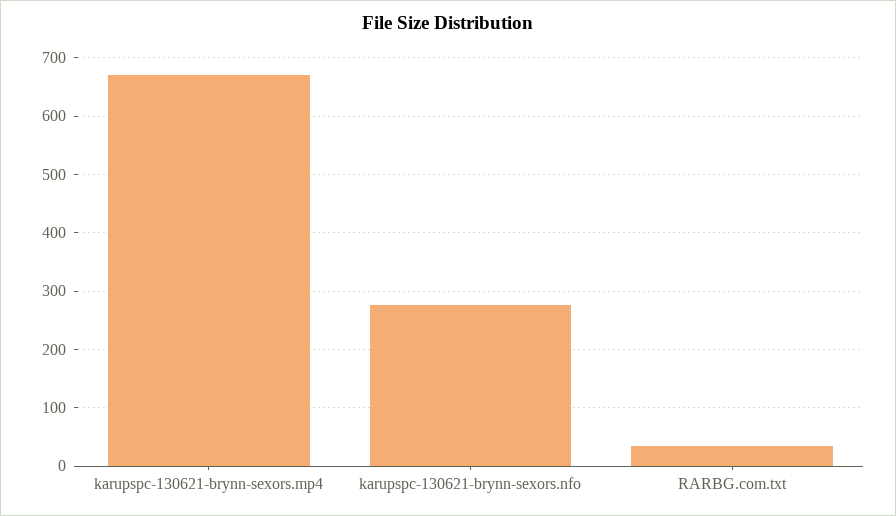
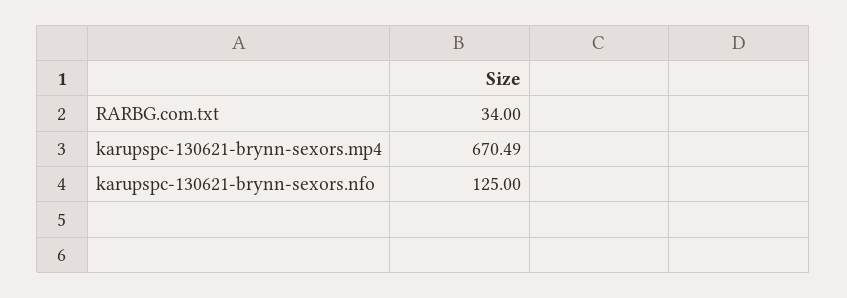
karupspc-130621-brynn-sexors.nfo: 280 -> 125

